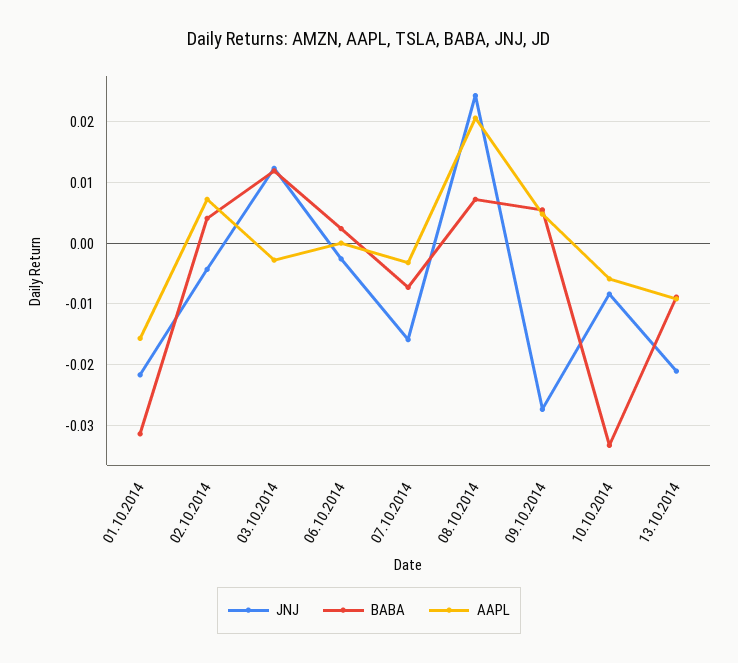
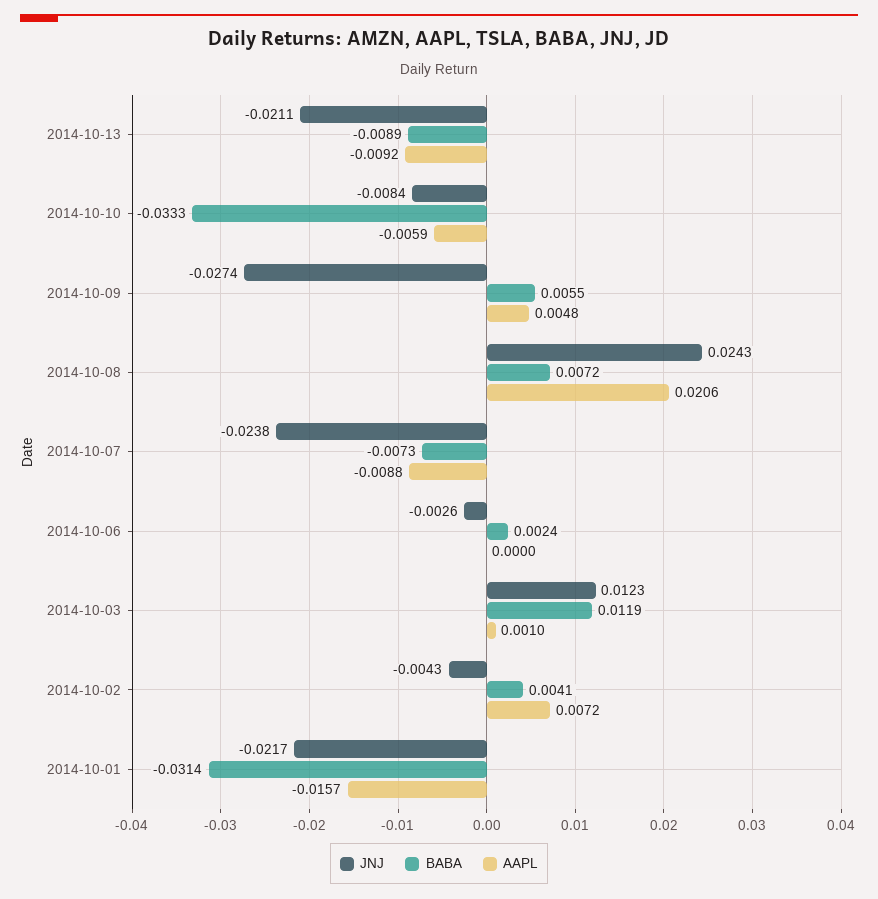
AAPL, 03.10.2014: -0.003 -> 0.001
JNJ, 07.10.2014: -0.016 -> -0.0238
AAPL, 07.10.2014: -0.003 -> -0.0088

